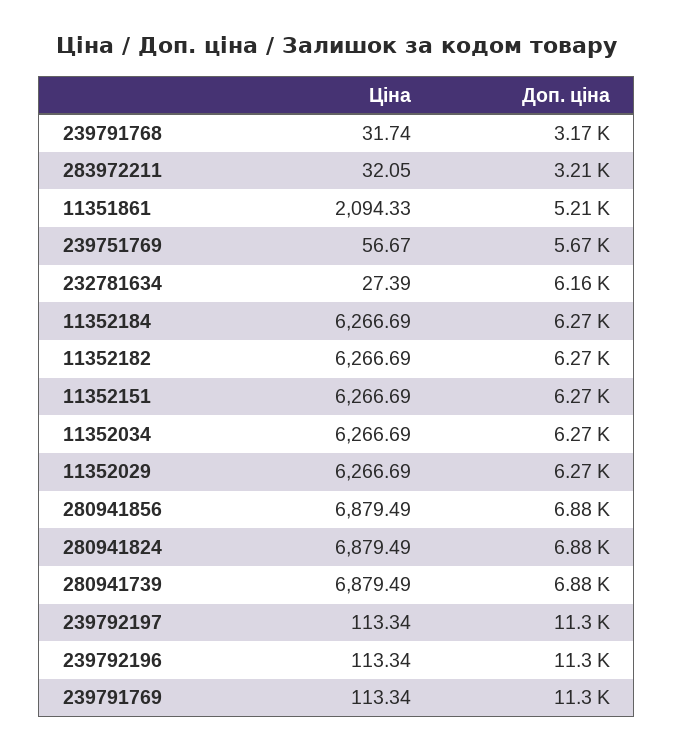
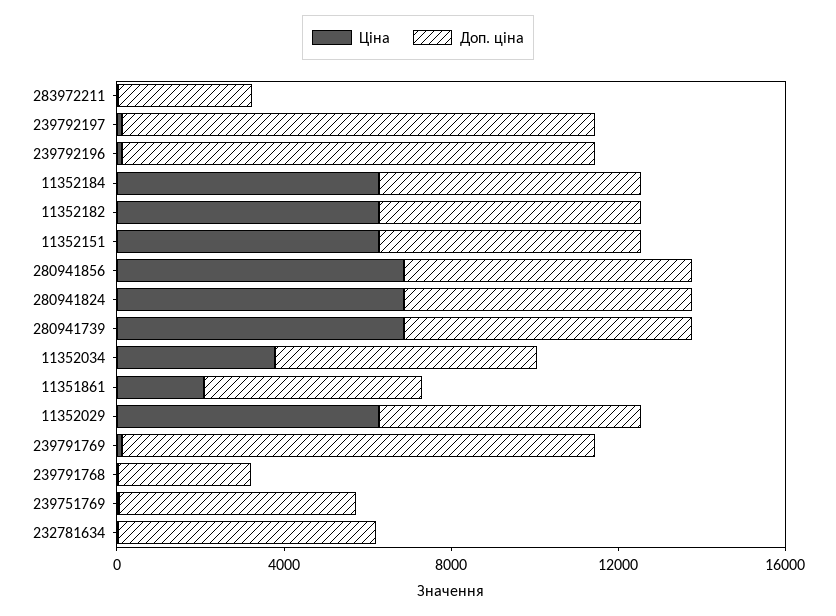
Ціна, 11352034: 6266.69 -> 4000

